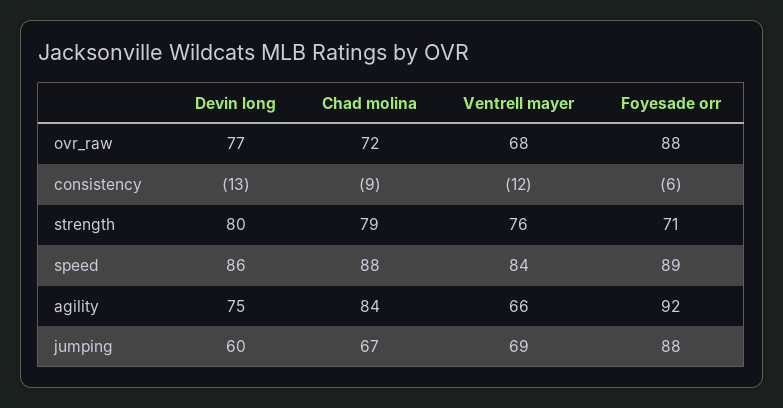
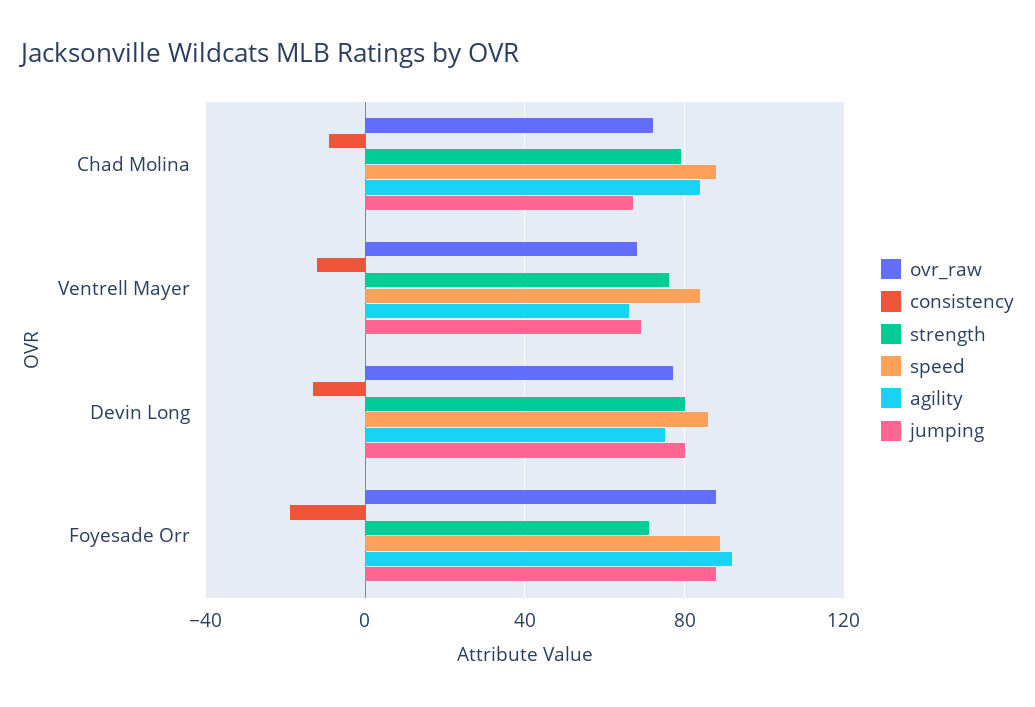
consistency, Foyesade orr: -6 -> -20
jumping, Devin long: 60 -> 80

